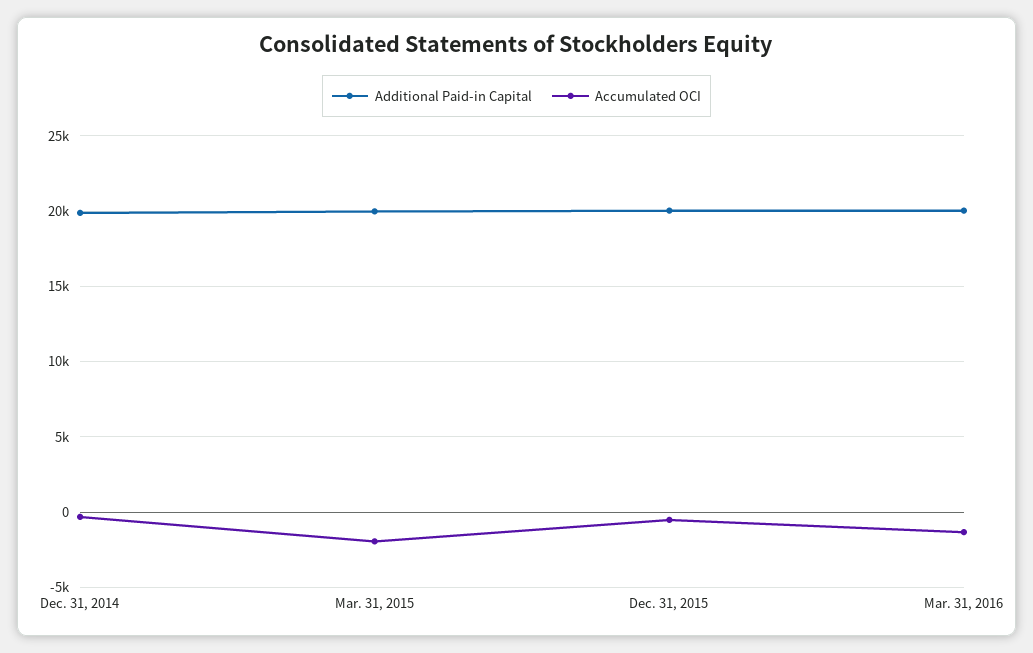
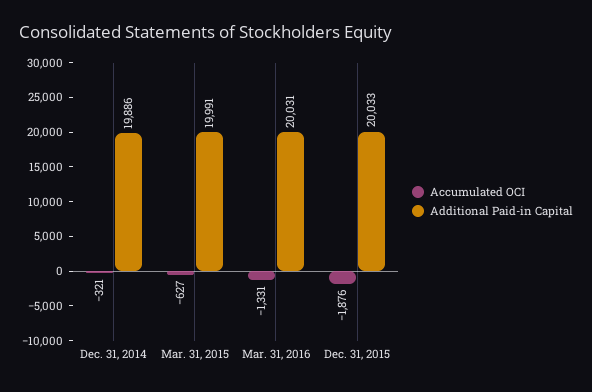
Accumulated OCI, Mar. 31, 2015: -2000 -> -627
Accumulated OCI, Dec. 31, 2015: -500 -> -1876

